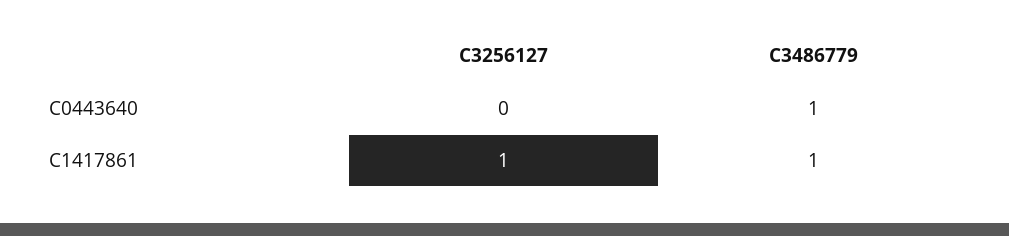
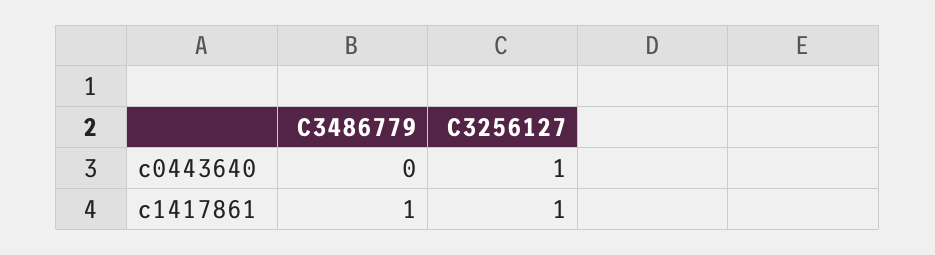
C3256127, C0443640: 0 -> 1
C3486779, C0443640: 1 -> 0

